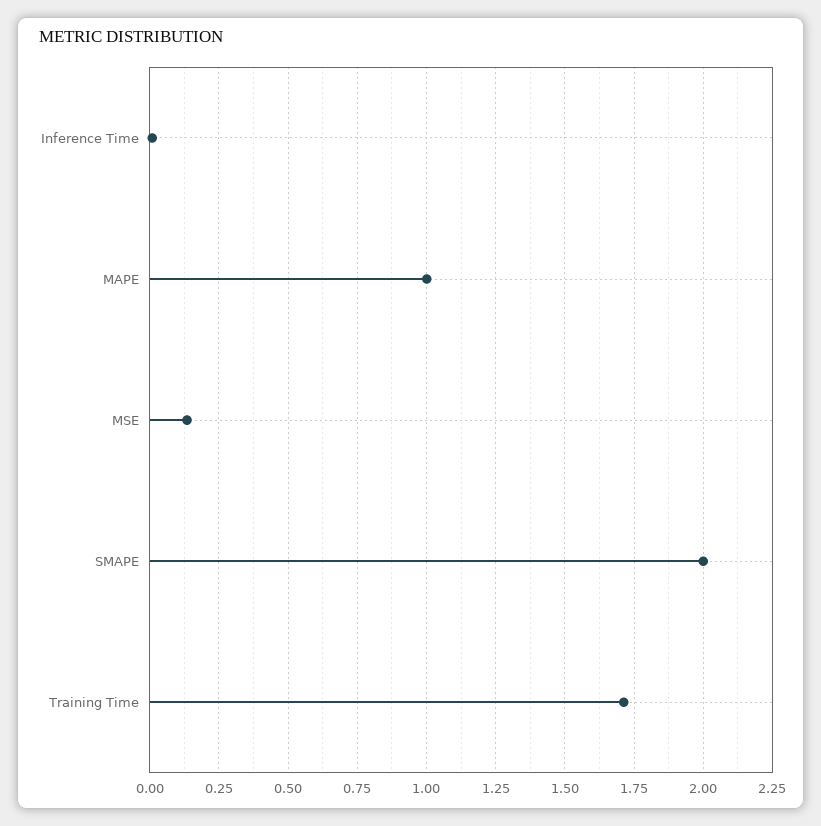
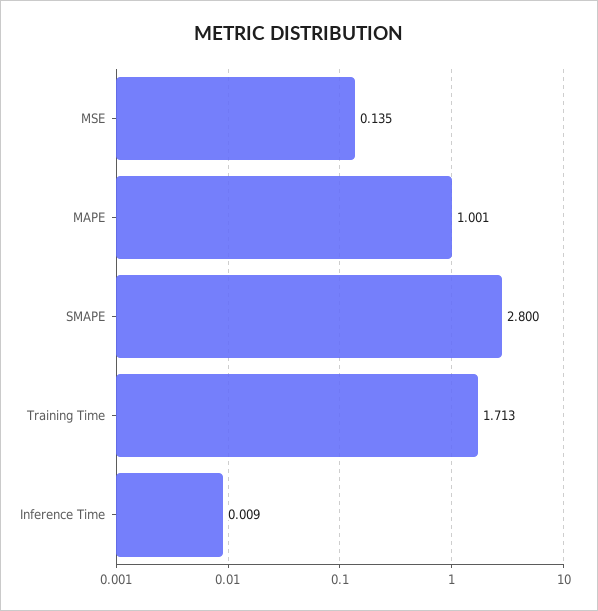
SMAPE: 2 -> 2.8

